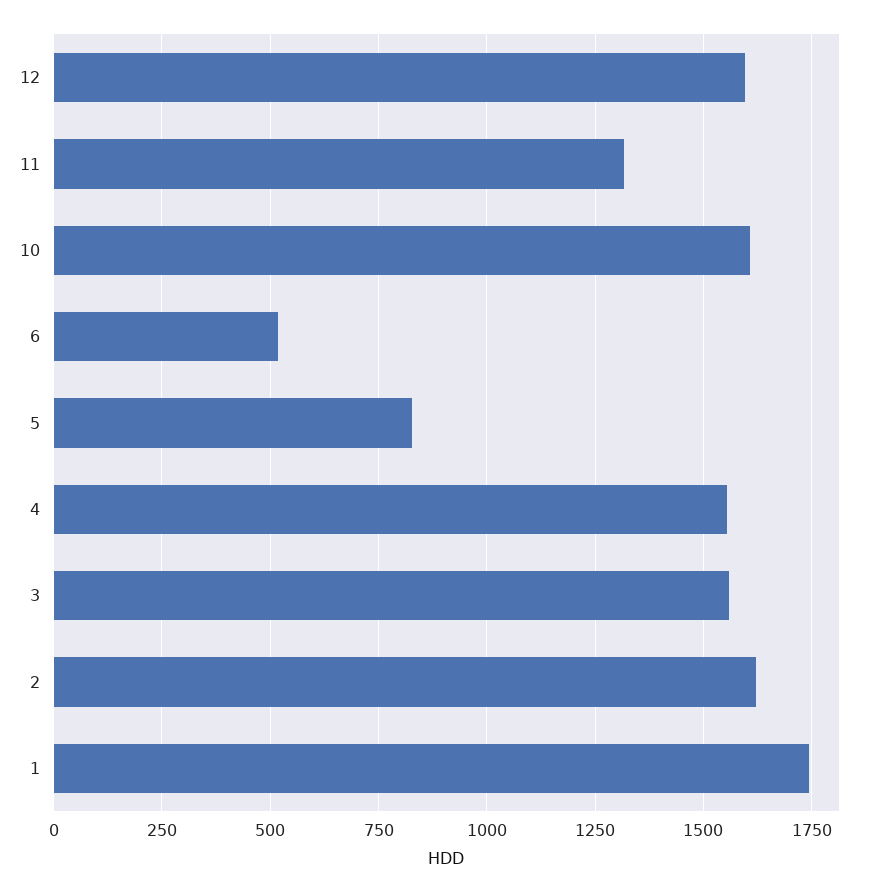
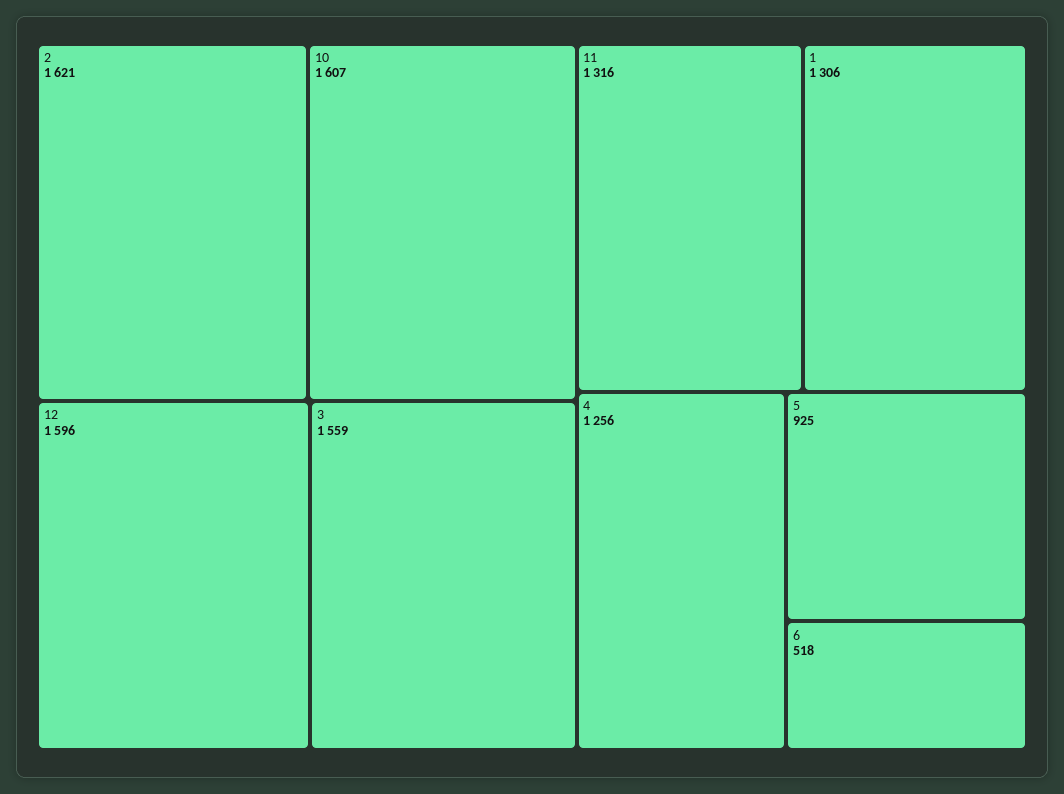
5: 825 -> 925
4: 1550 -> 1256
1: 1750 -> 1306

